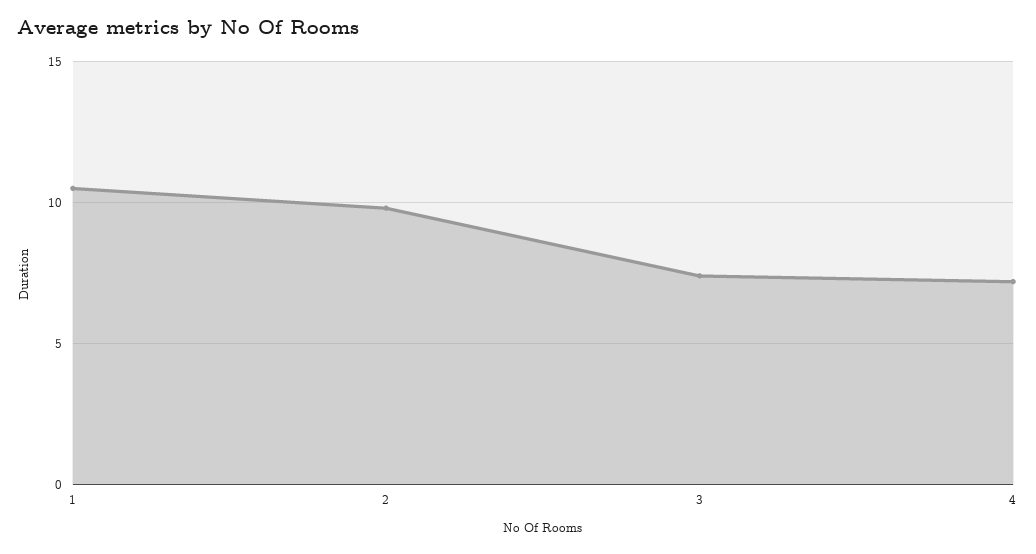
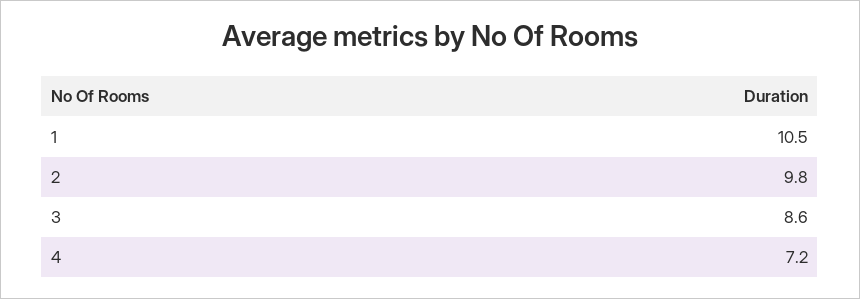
3: 7.5 -> 8.6

